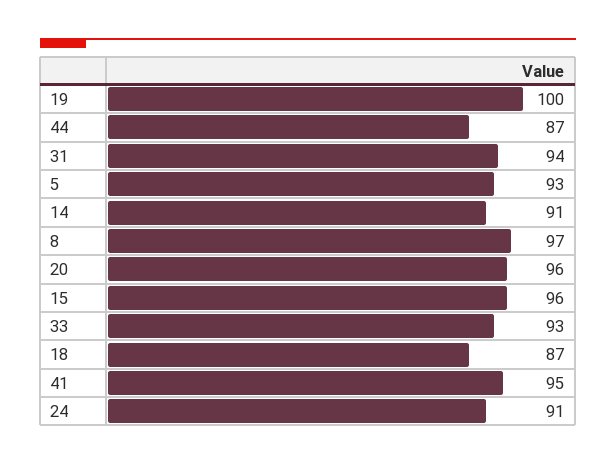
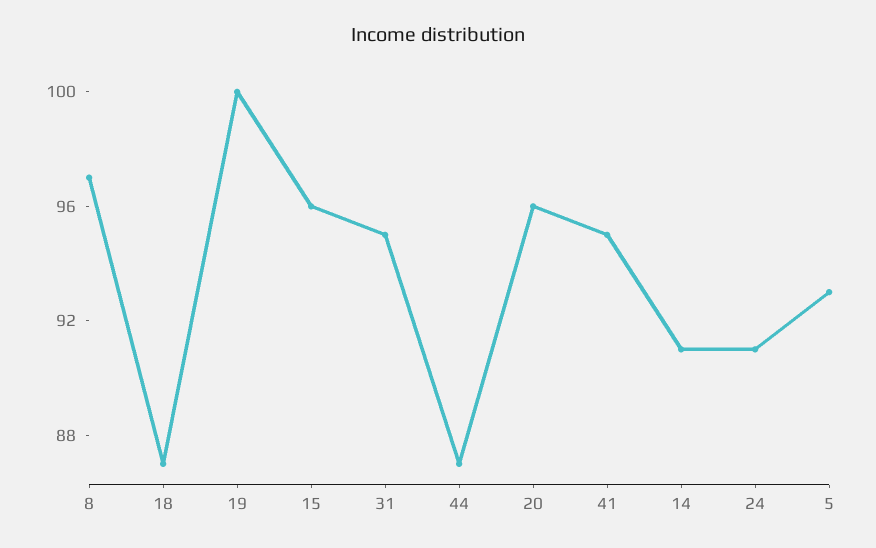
31: 94 -> 95
33: 93 -> none

